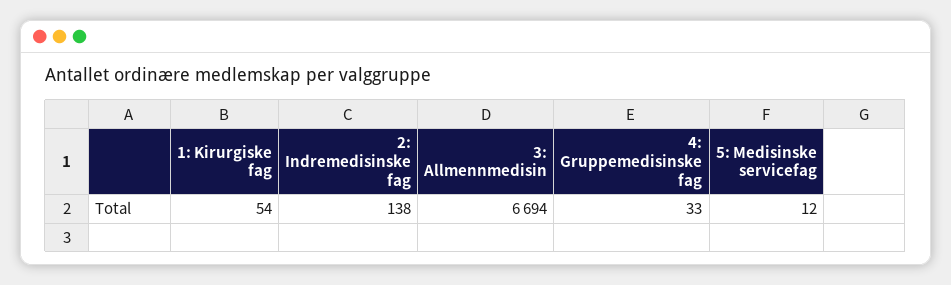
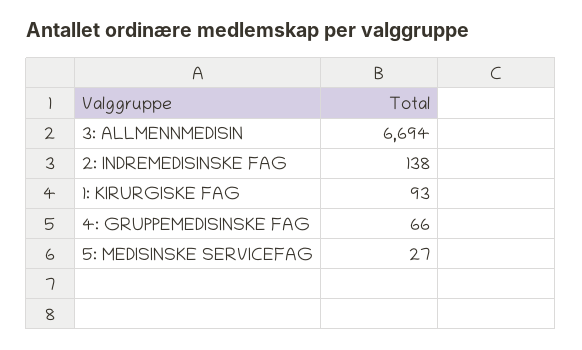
1: Kirurgiske fag: 54 -> 93
4: Gruppemedisinske fag: 33 -> 66
5: Medisinske servicefag: 12 -> 27

